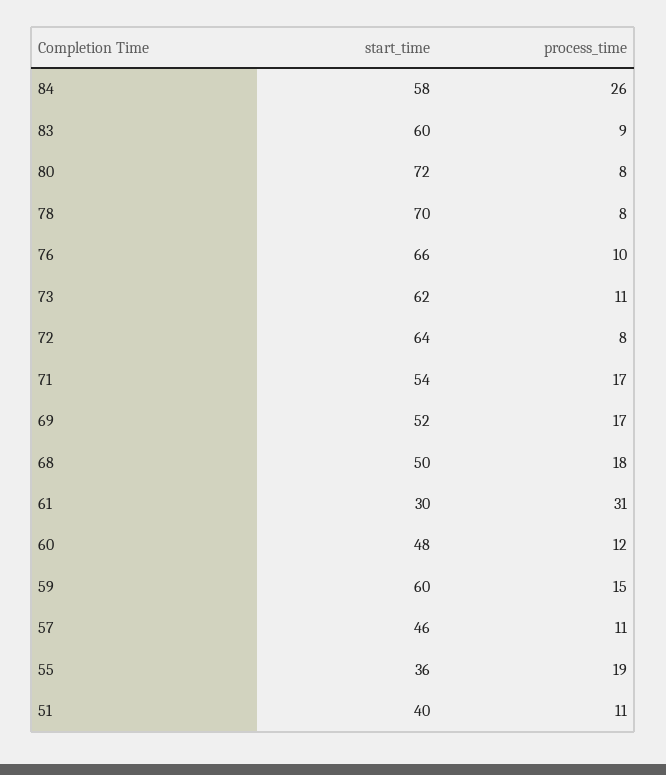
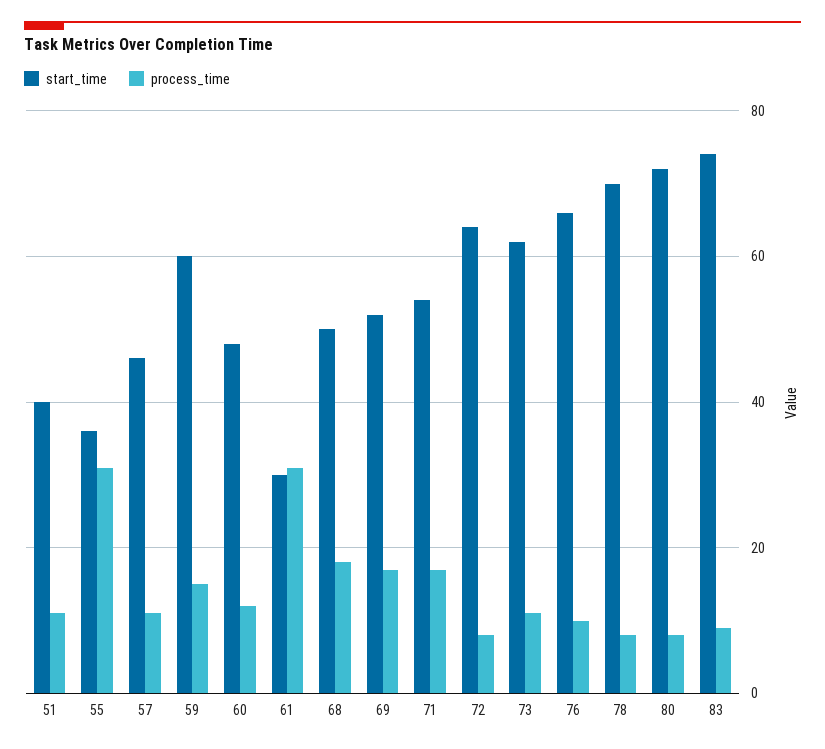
start_time, 84: 58 -> none
process_time, 84: 26 -> none
start_time, 83: 60 -> 75
process_time, 55: 19 -> 30

